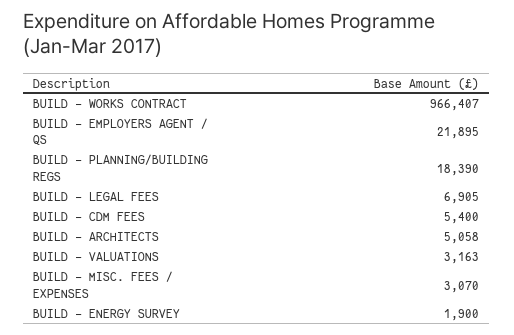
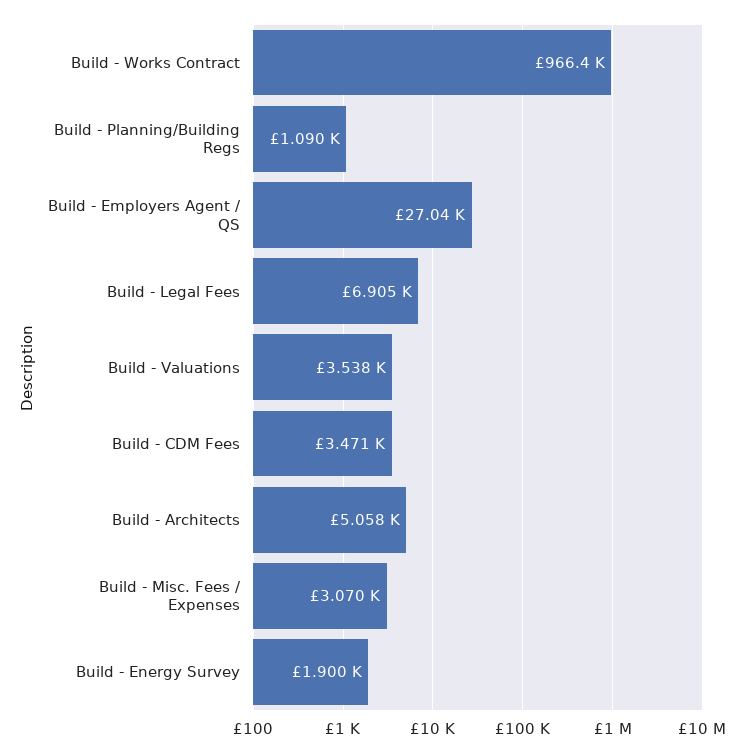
BUILD - EMPLOYERS AGENT / QS: 21895 -> 27040
BUILD - PLANNING/BUILDING REGS: 18390 -> 1090
BUILD - CDM FEES: 5400 -> 3471
BUILD - VALUATIONS: 3163 -> 3538

